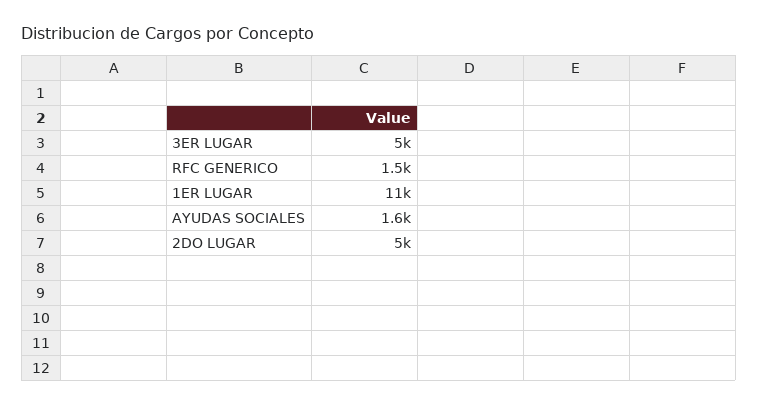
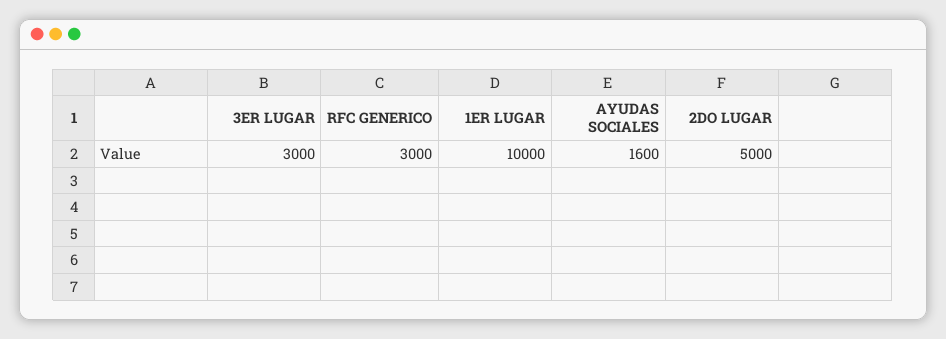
3ER LUGAR: 5000 -> 3000
RFC GENERICO: 1500 -> 3000
1ER LUGAR: 11000 -> 10000

